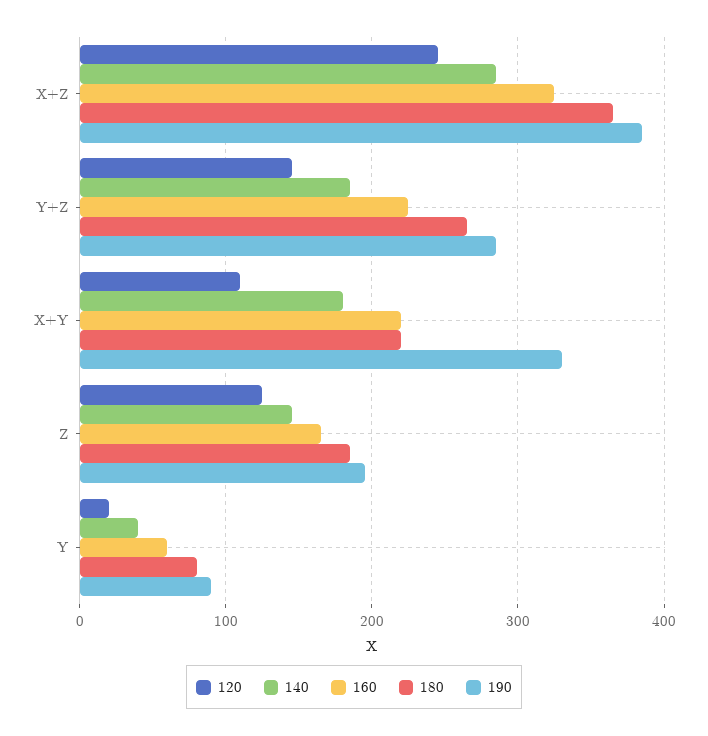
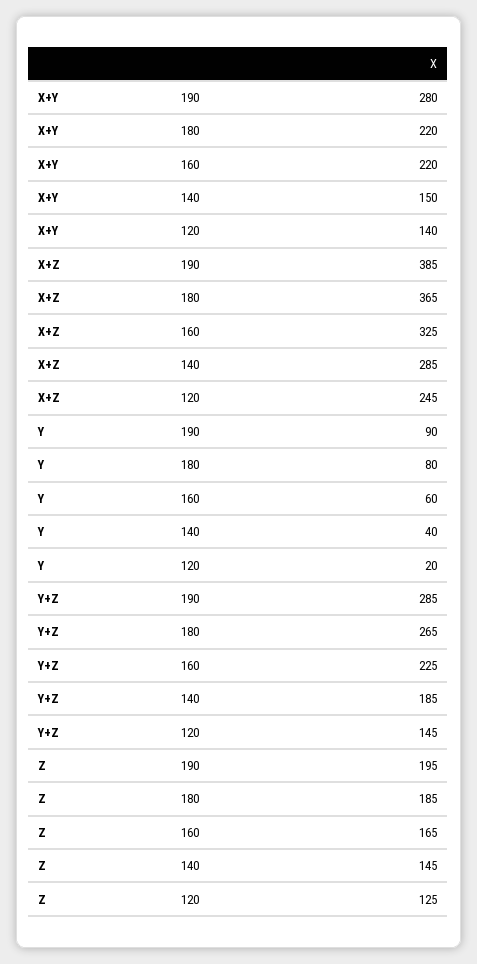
120, X+Y: 110 -> 140
140, X+Y: 180 -> 150
190, X+Y: 330 -> 280

